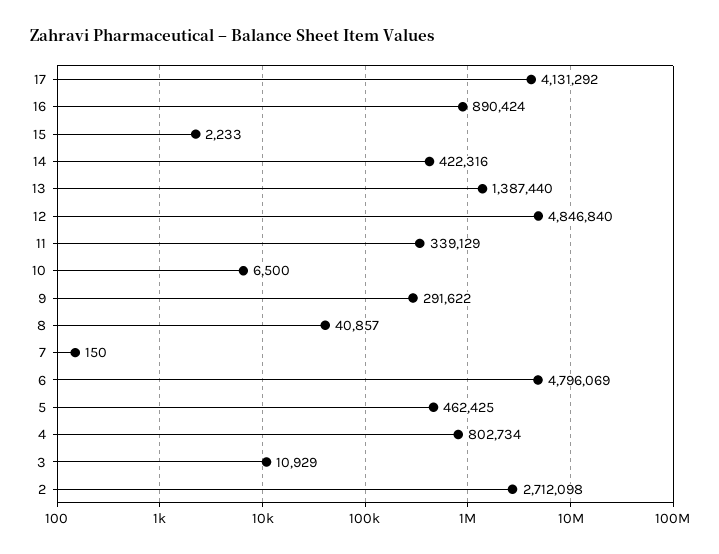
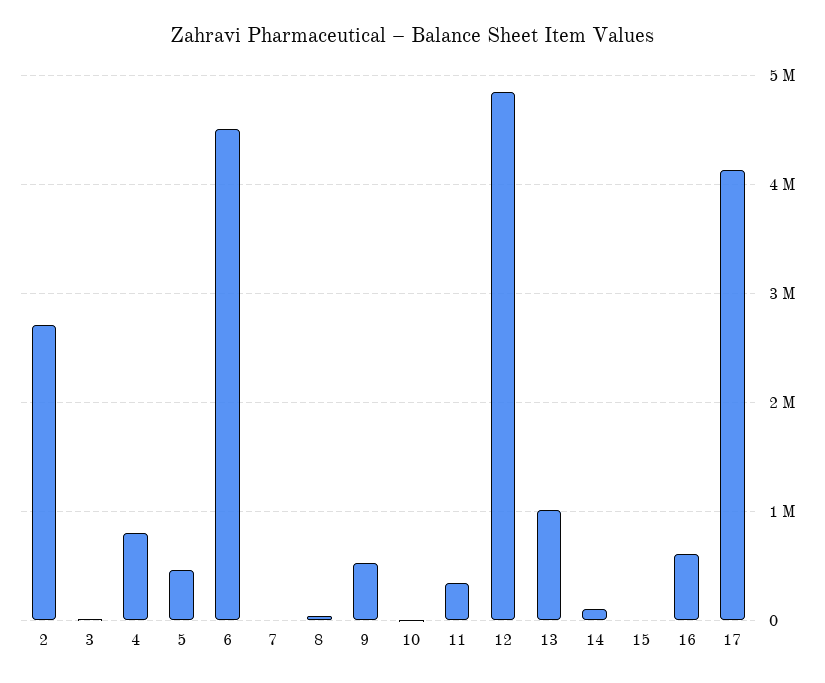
16: 890424 -> 600000
14: 422316 -> 100000
13: 1387440 -> 1000000
9: 291622 -> 500000
6: 4796069 -> 4500000

